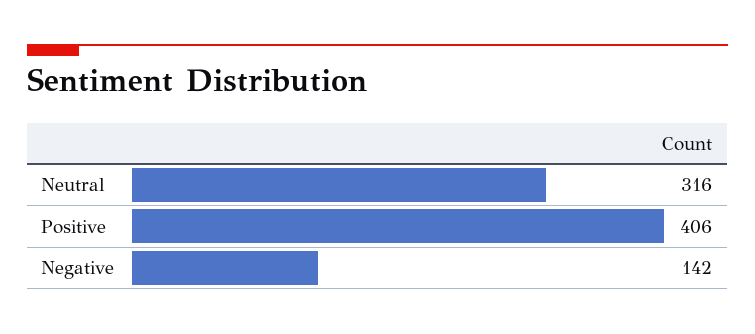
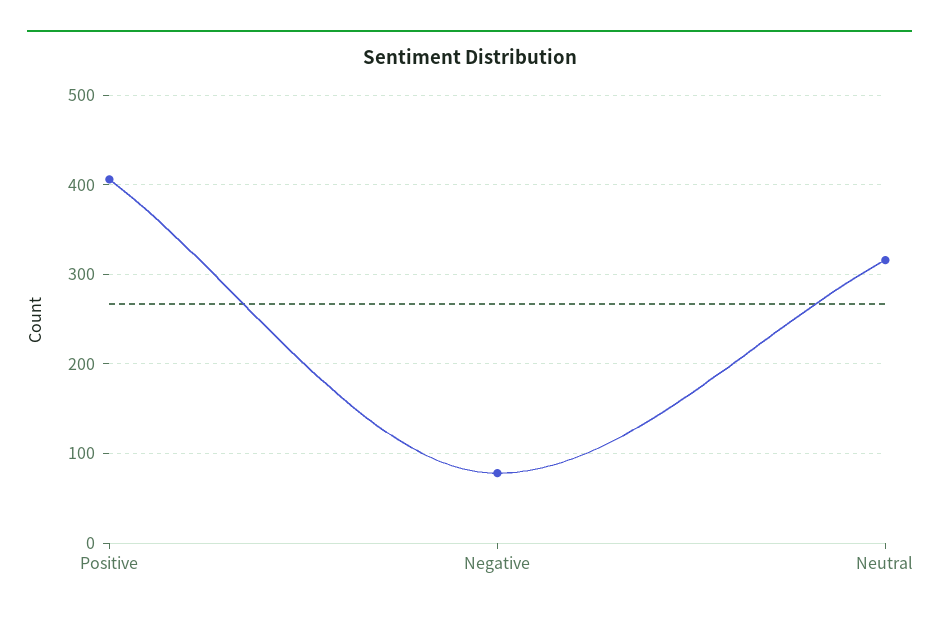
Negative: 142 -> 80

